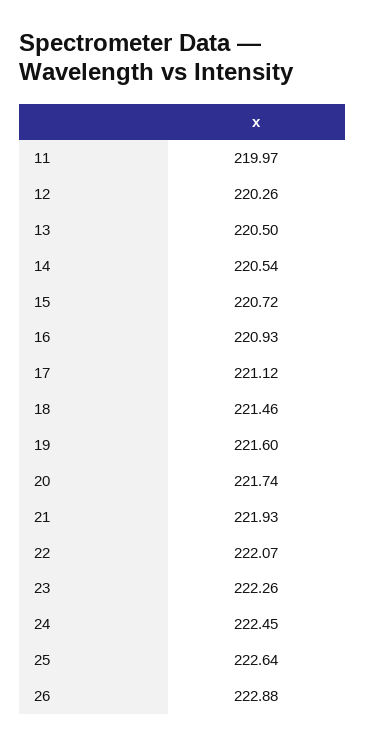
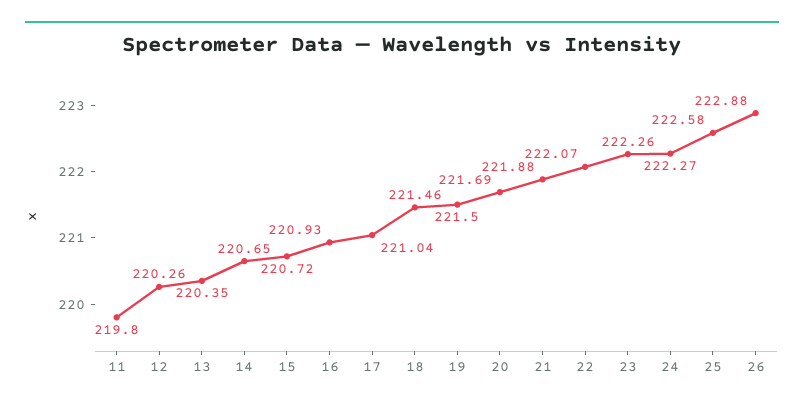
11: 219.97 -> 219.8
13: 220.5 -> 220.35
14: 220.54 -> 220.65
17: 221.12 -> 221.04
19: 221.6 -> 221.5
20: 221.74 -> 221.69
21: 221.93 -> 221.88
24: 222.45 -> 222.27
25: 222.64 -> 222.58

